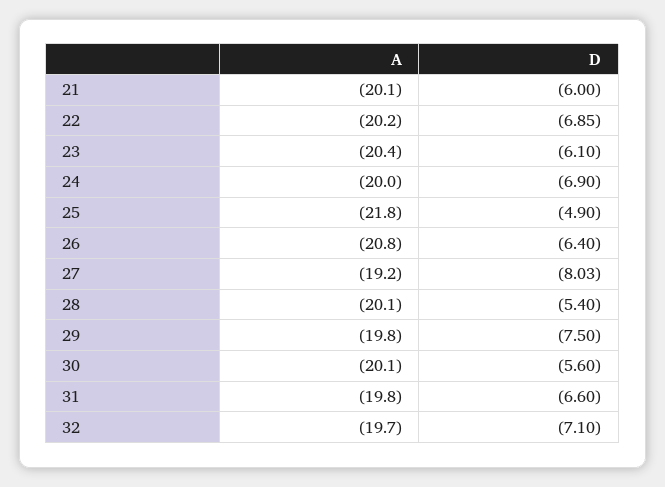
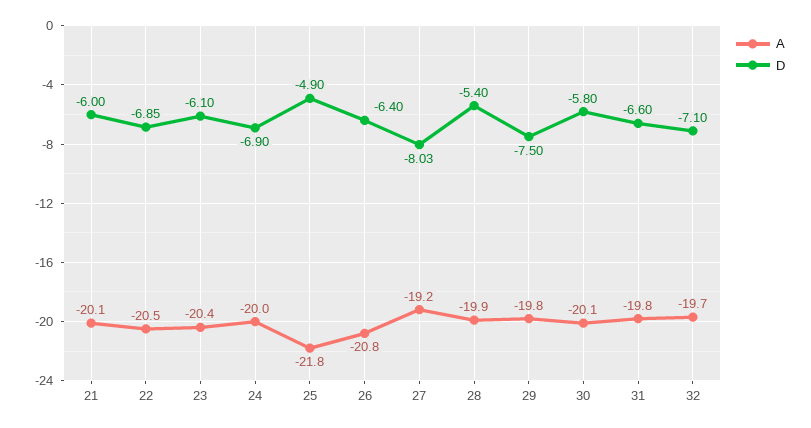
A, 22: -20.2 -> -20.5
A, 28: -20.1 -> -19.9
D, 30: -5.6 -> -5.8

